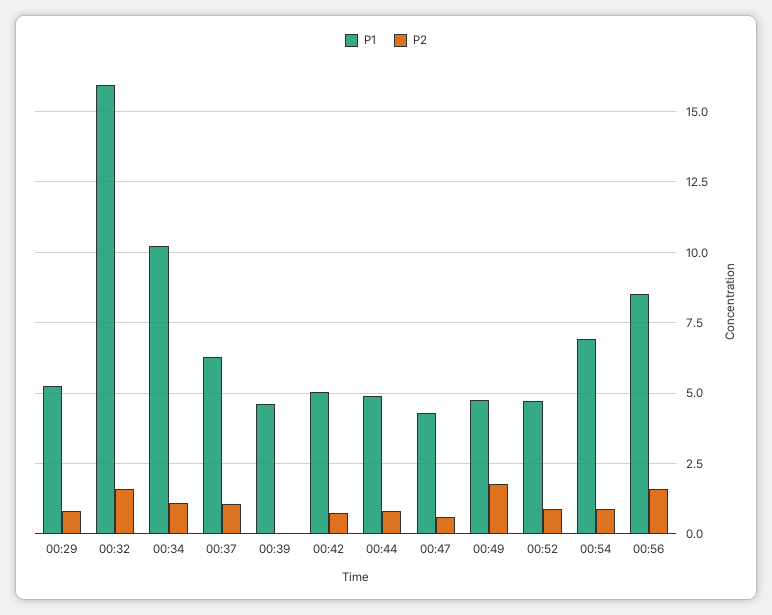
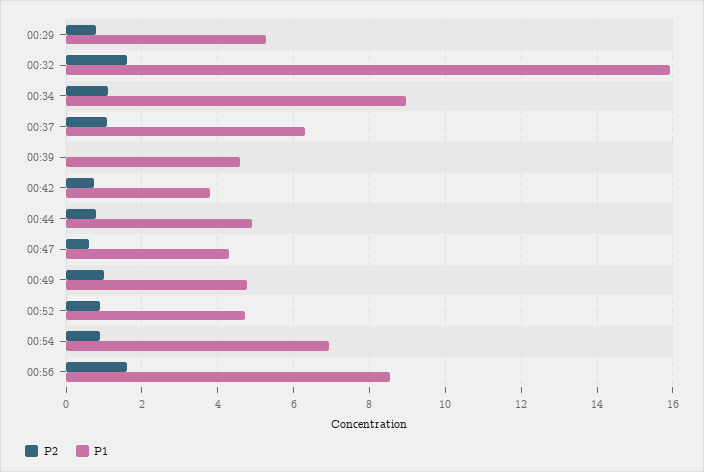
P1, 00:34: 10.25 -> 9
P1, 00:42: 5 -> 3.8
P2, 00:49: 1.75 -> 1

